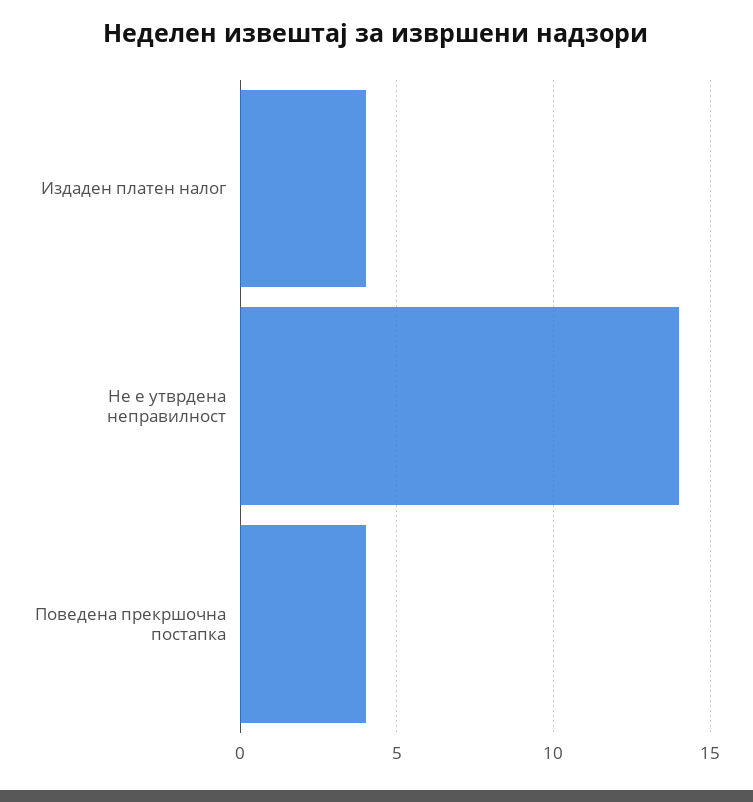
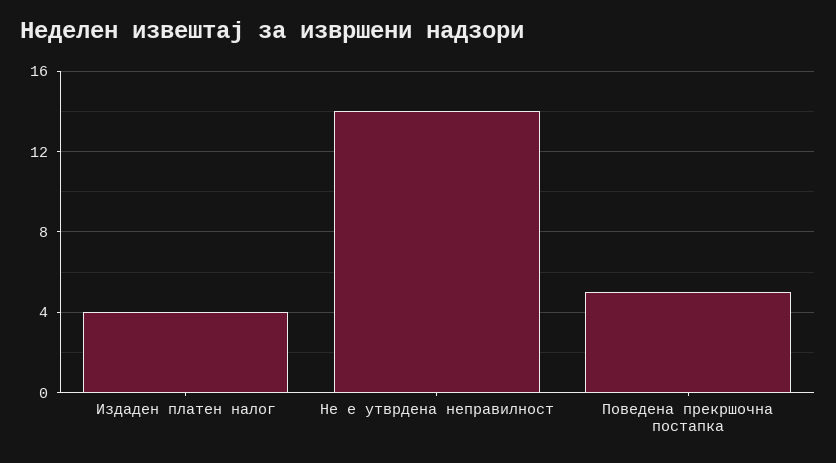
Поведена прекршочна постапка: 4 -> 5

